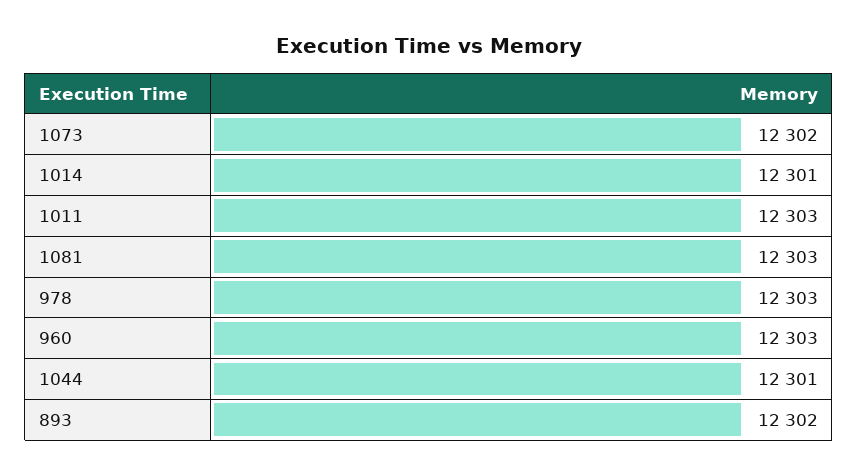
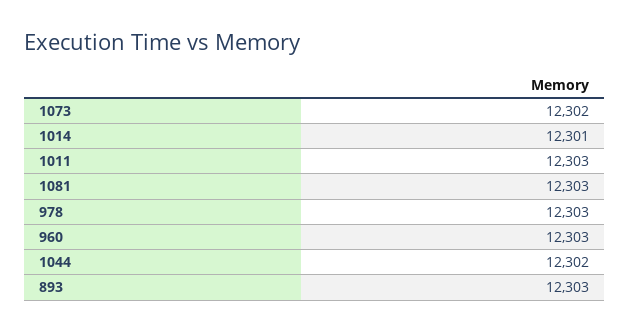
1044: 12301 -> 12302
893: 12302 -> 12303

